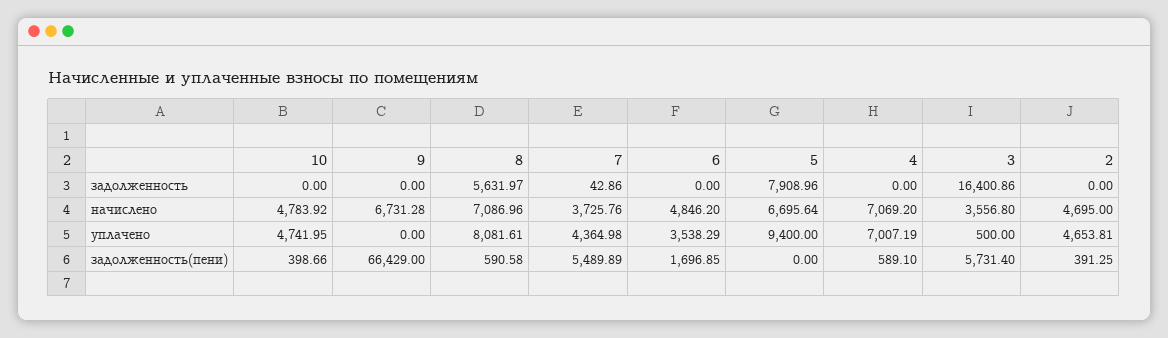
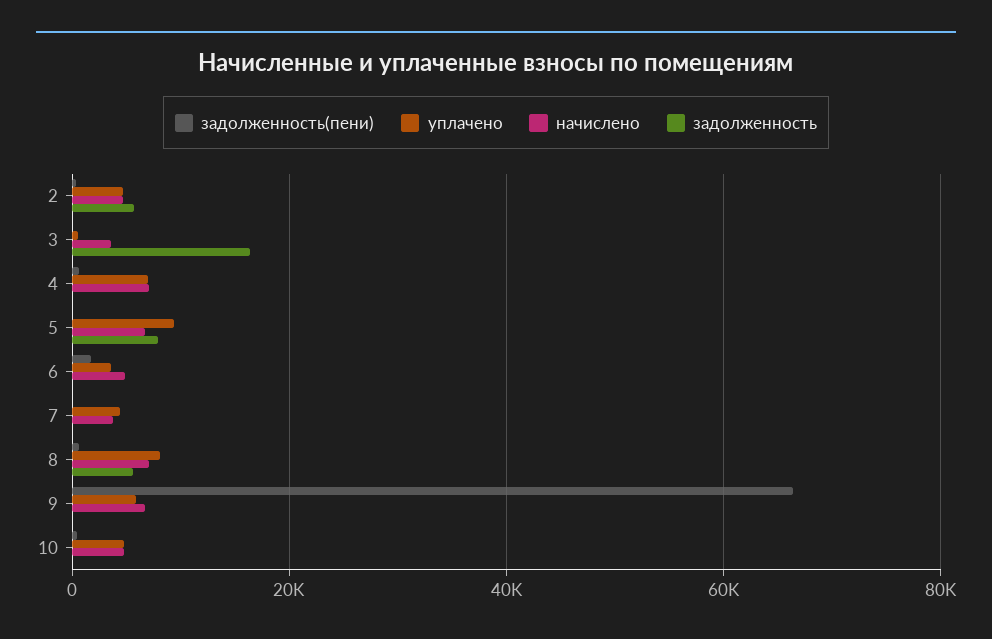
задолженность, 2: 0 -> 6000
уплачено, 9: 0 -> 6000
задолженность(пени), 7: 5489.89 -> 0
задолженность(пени), 3: 5731.4 -> 0

